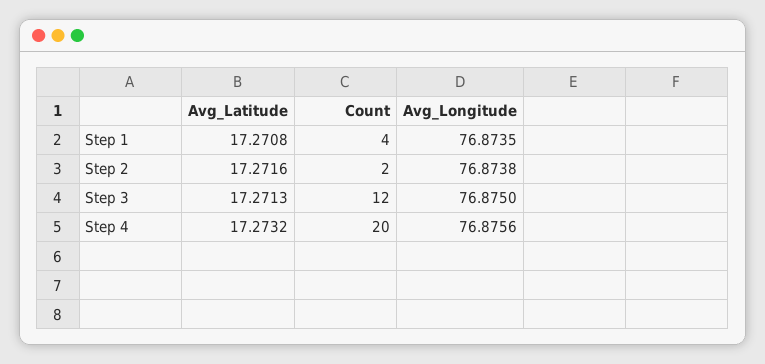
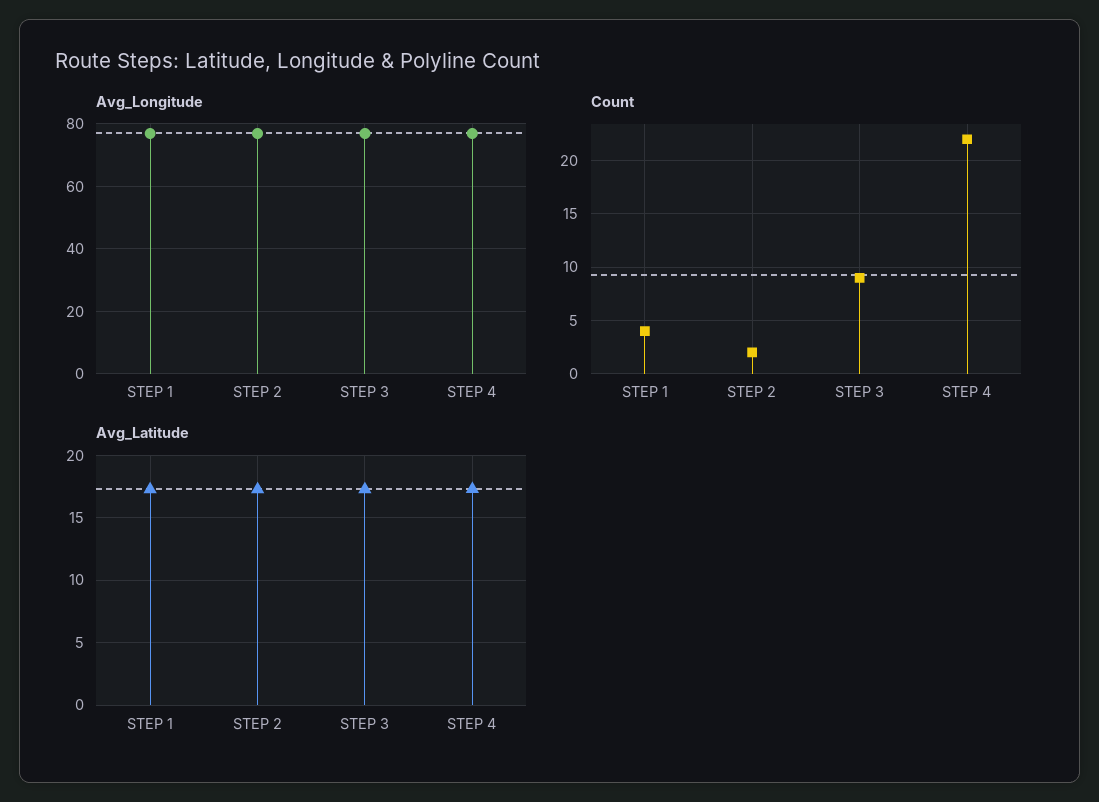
Count, Step 3: 12 -> 9
Count, Step 4: 20 -> 22

